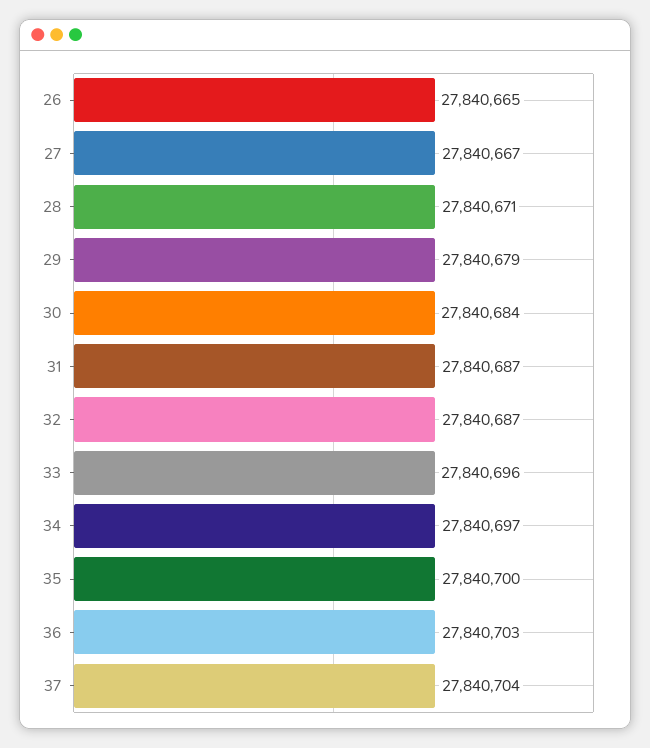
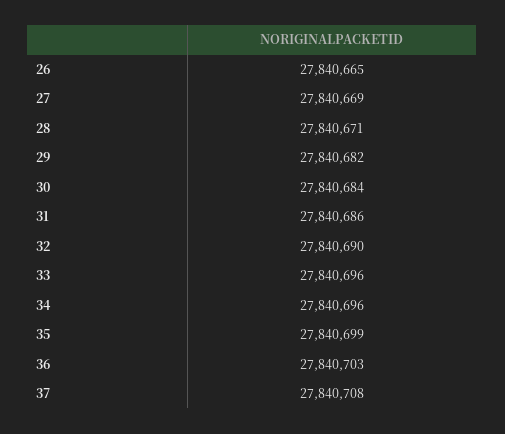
27: 27840667 -> 27840669
29: 27840679 -> 27840682
31: 27840687 -> 27840686
32: 27840687 -> 27840690
34: 27840697 -> 27840696
35: 27840700 -> 27840699
37: 27840704 -> 27840708

